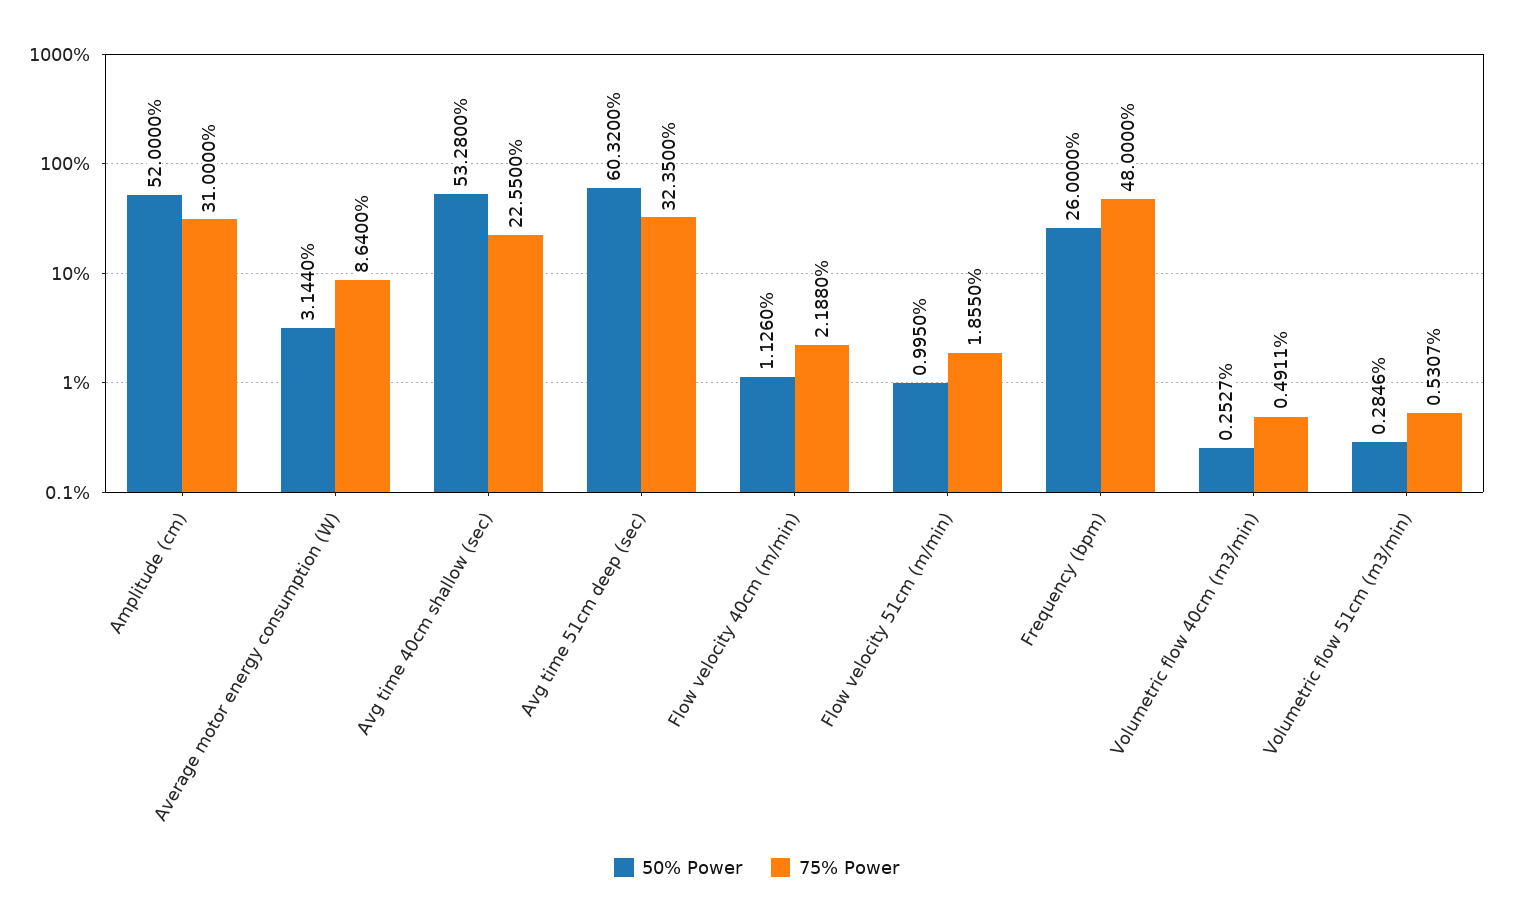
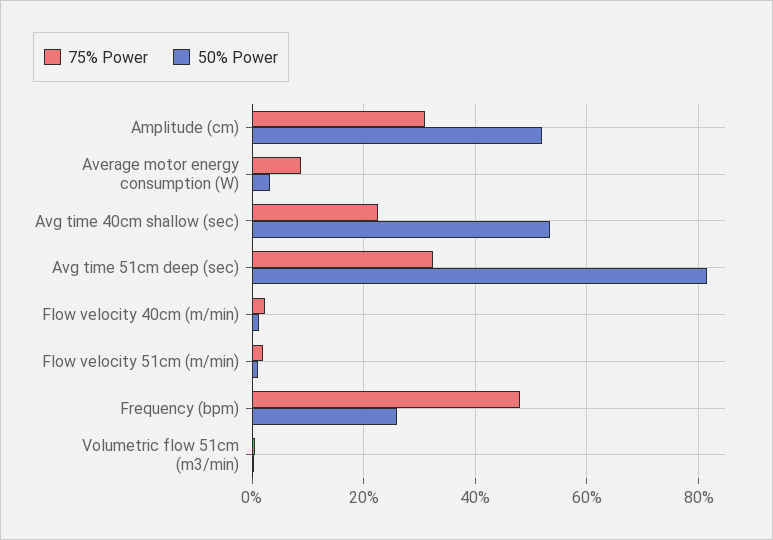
50% Power, Avg time 51cm deep (sec): 60.32 -> 82
50% Power, Volumetric flow 40cm (m3/min): 0.2527 -> none
75% Power, Volumetric flow 40cm (m3/min): 0.4911 -> none

